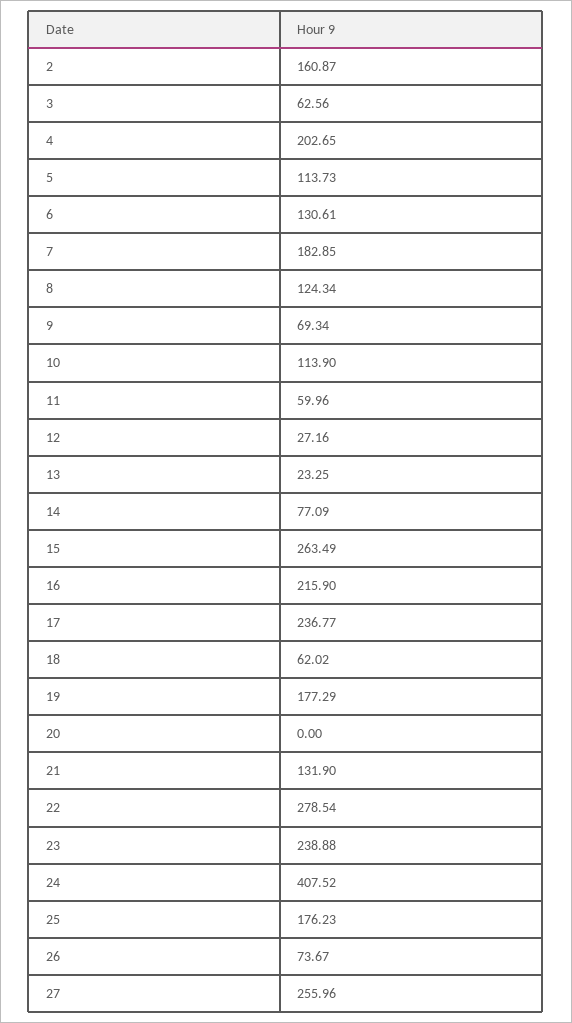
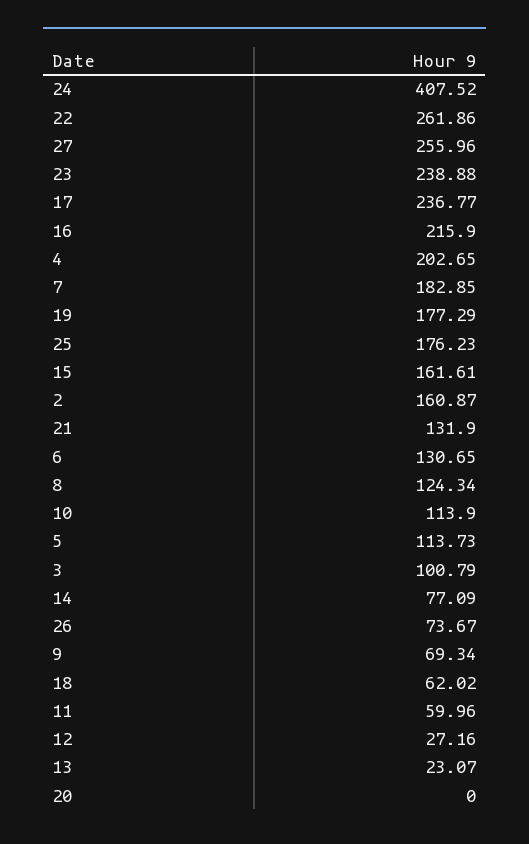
3: 62.56 -> 100.79
6: 130.61 -> 130.65
13: 23.25 -> 23.07
15: 263.49 -> 161.61
22: 278.54 -> 261.86

